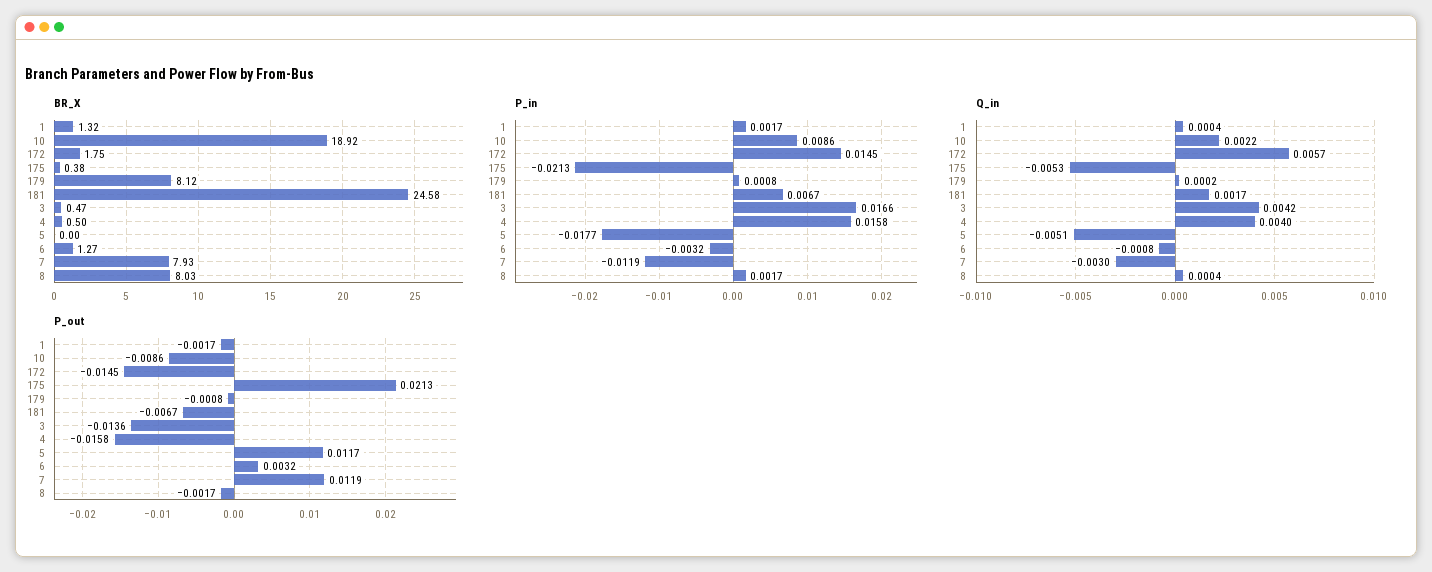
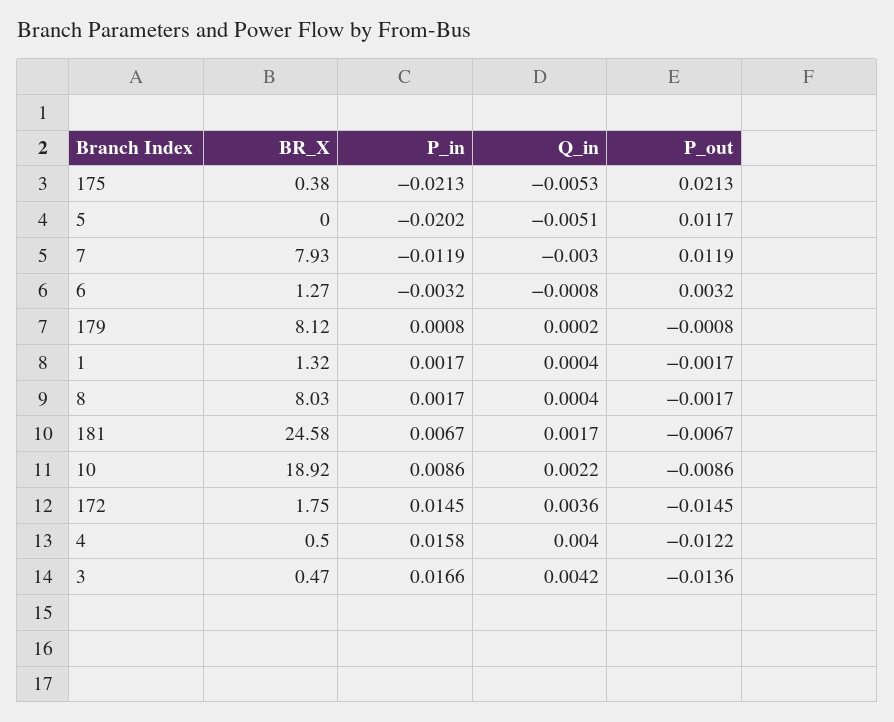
P_in, 5: -0.0177 -> -0.0202
Q_in, 172: 0.0057 -> 0.0036
P_out, 4: -0.0158 -> -0.0122

